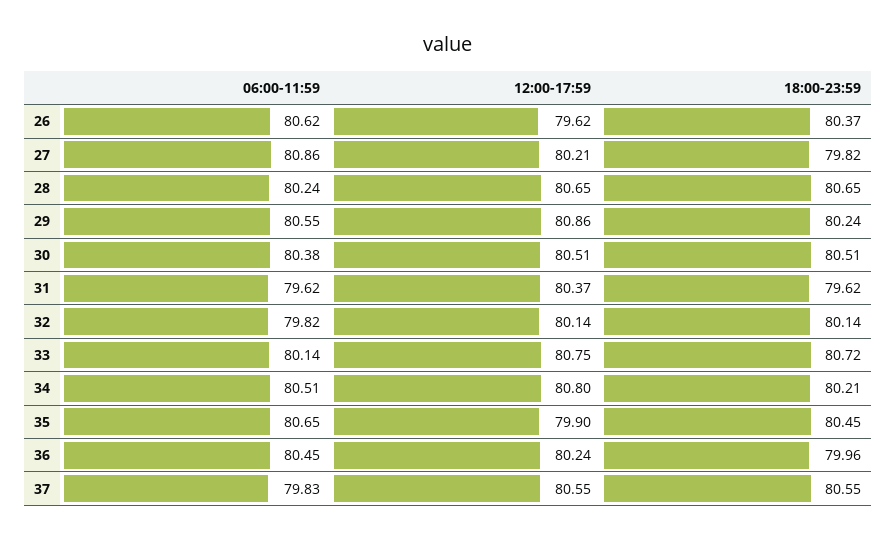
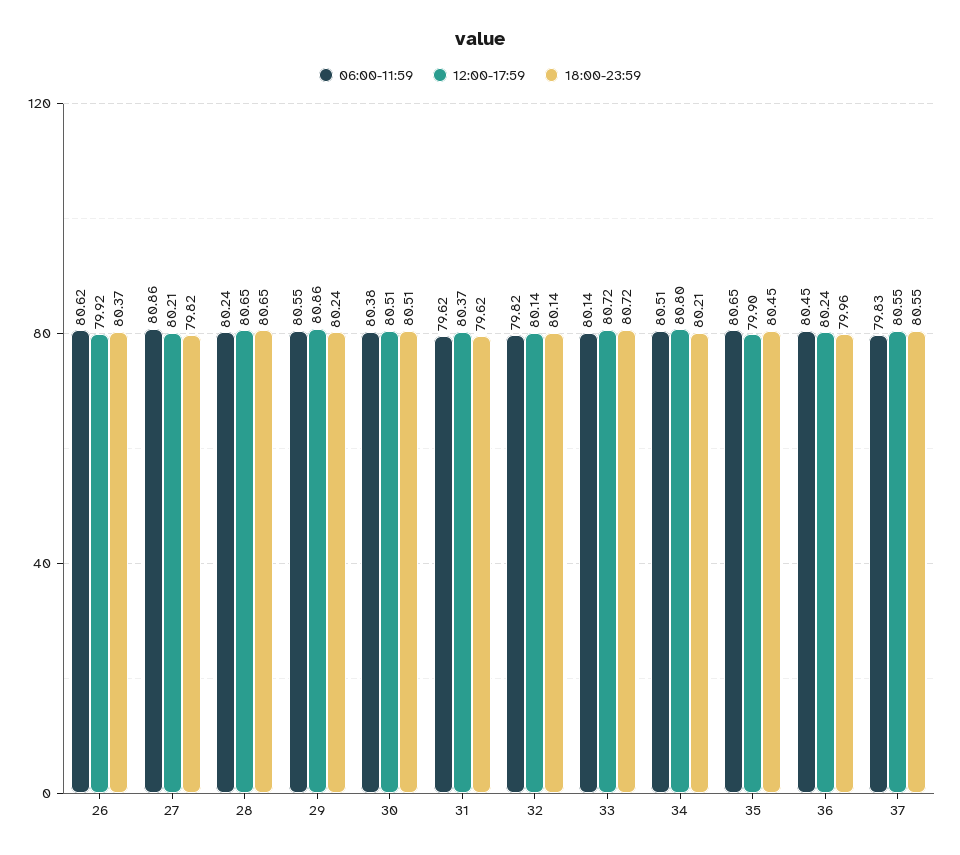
12:00-17:59, 26: 79.62 -> 79.92
12:00-17:59, 33: 80.75 -> 80.72

